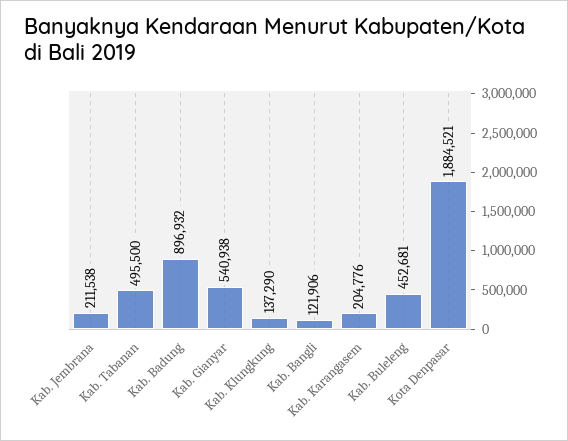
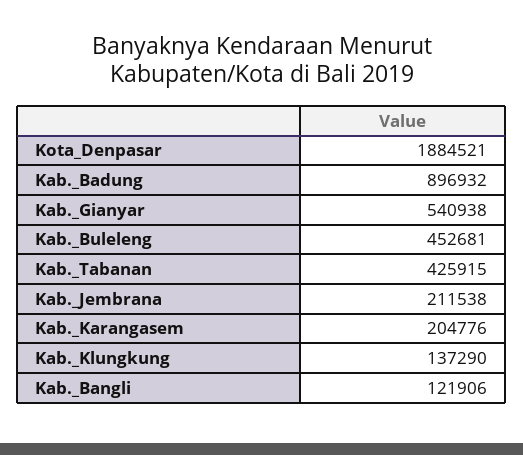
Kab. Tabanan: 495500 -> 425915

